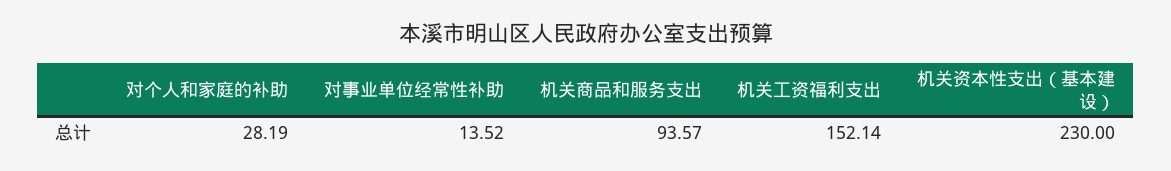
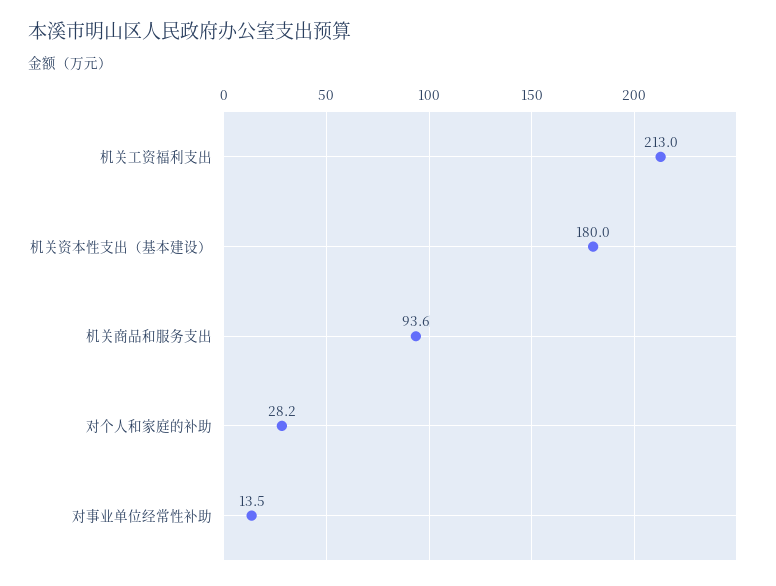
机关工资福利支出: 152.14 -> 213
机关资本性支出（基本建设）: 230 -> 180

